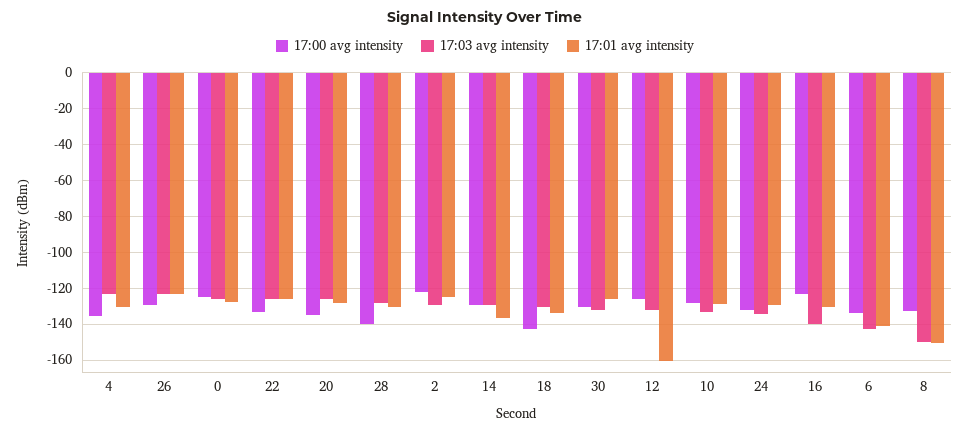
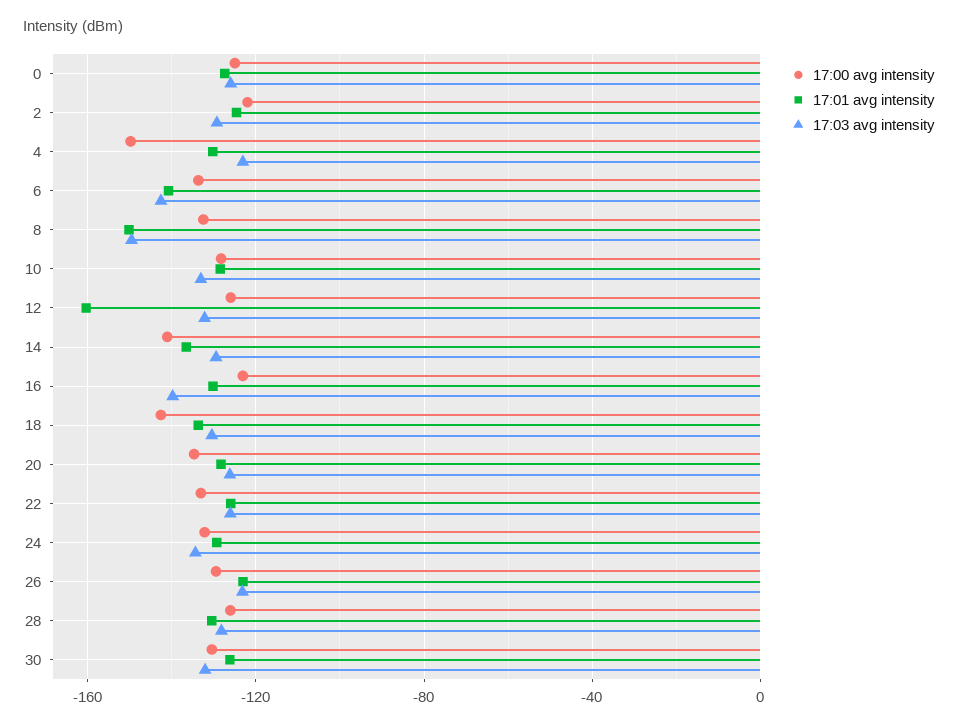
17:00 avg intensity, 4: -135 -> -150
17:00 avg intensity, 28: -140 -> -125
17:00 avg intensity, 14: -130 -> -140

